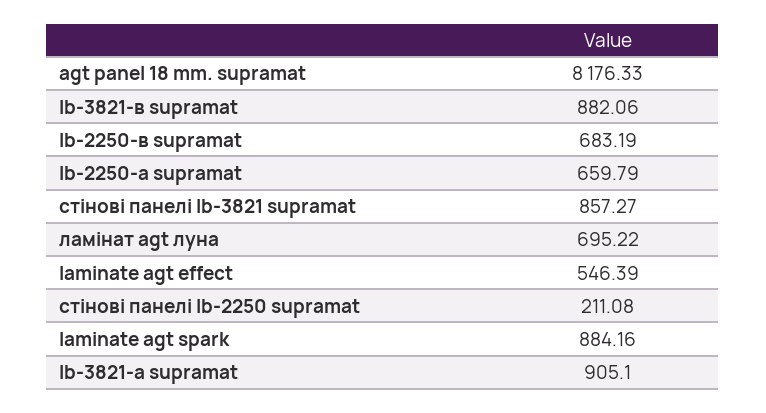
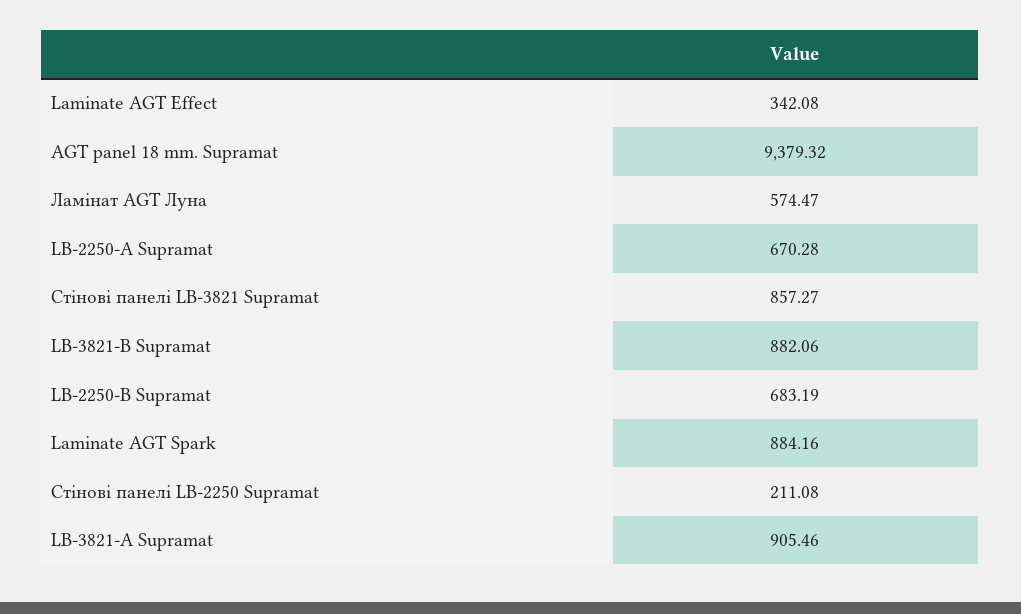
agt panel 18 mm. supramat: 8176.33 -> 9379.32
lb-2250-а supramat: 659.79 -> 670.28
ламінат agt луна: 695.22 -> 574.47
laminate agt effect: 546.39 -> 342.08
lb-3821-а supramat: 905.1 -> 905.46

